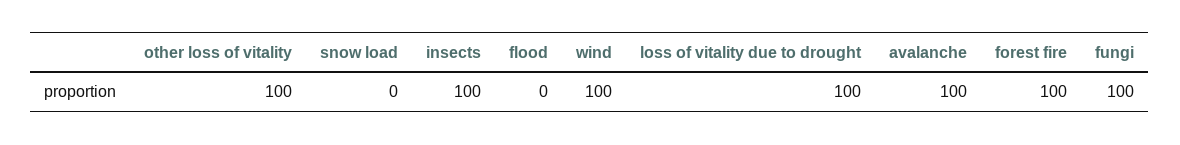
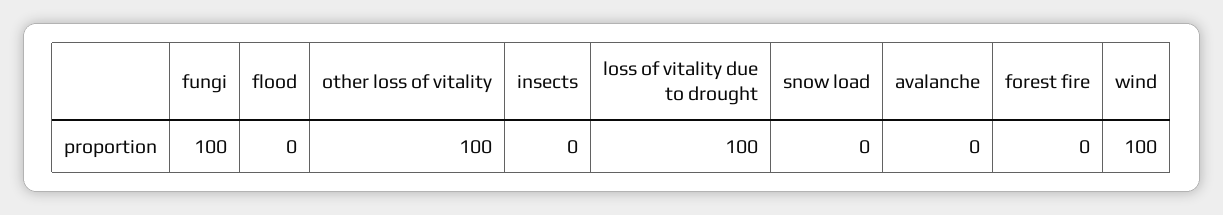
insects: 100 -> 0
avalanche: 100 -> 0
forest fire: 100 -> 0

